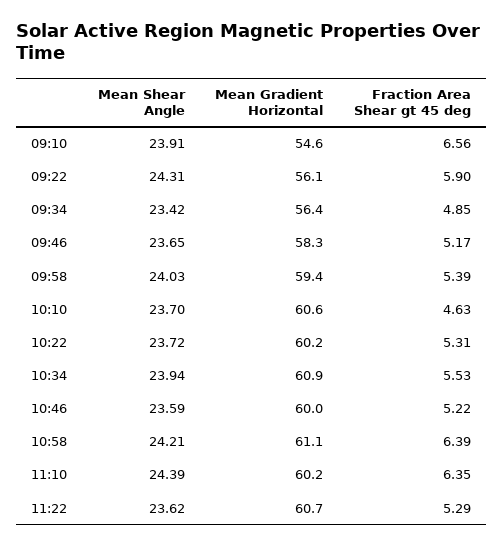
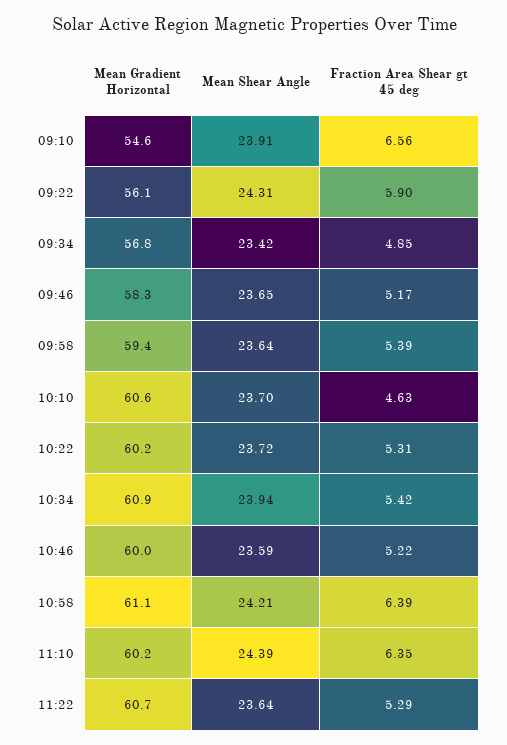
Mean Gradient Horizontal, 09:34: 56.4 -> 56.8
Mean Shear Angle, 09:58: 24.03 -> 23.64
Fraction Area Shear gt 45 deg, 10:34: 5.53 -> 5.42
Mean Shear Angle, 11:22: 23.62 -> 23.64

